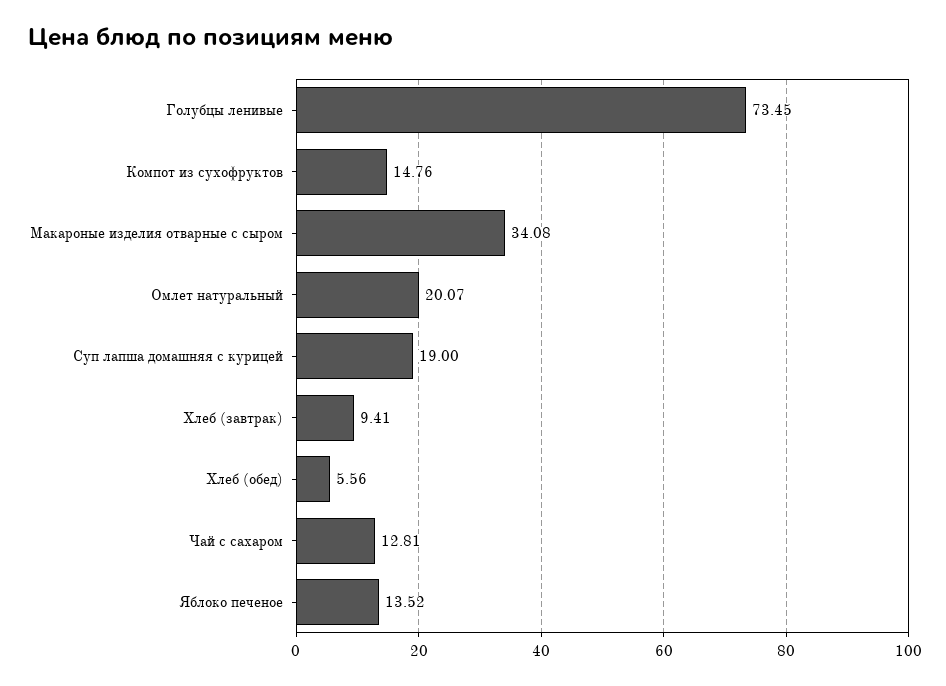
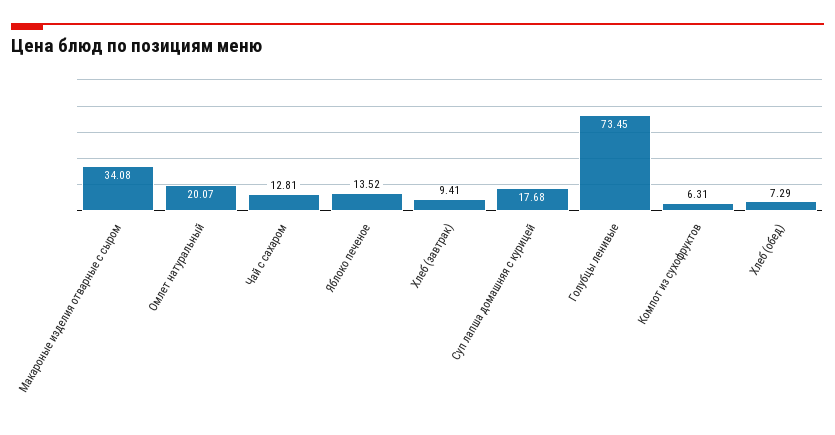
Компот из сухофруктов: 14.76 -> 6.31
Суп лапша домашняя с курицей: 19 -> 17.68
Хлеб (обед): 5.56 -> 7.29

